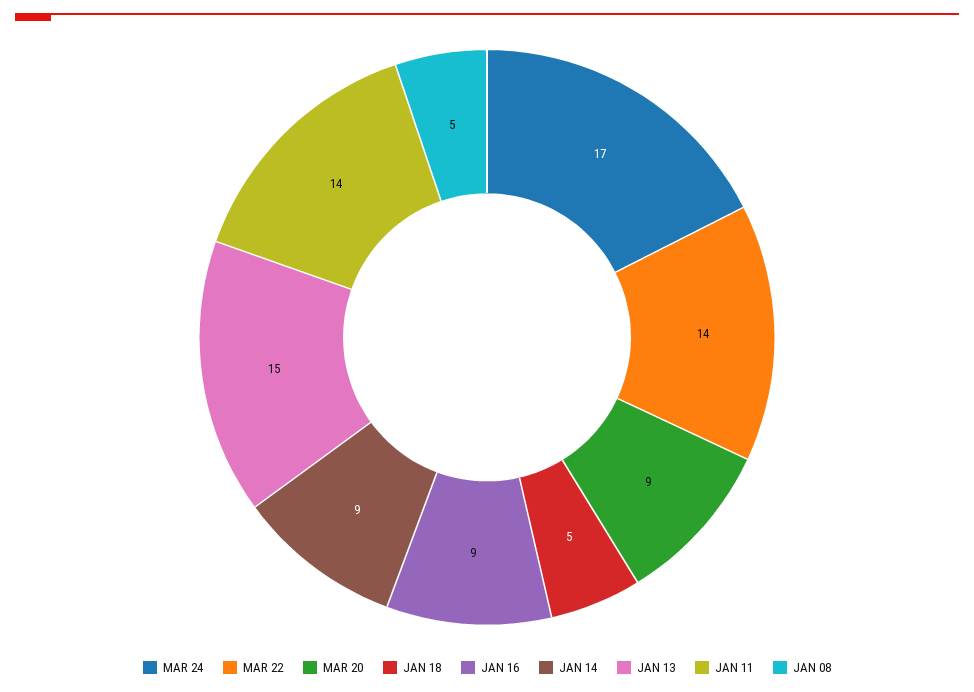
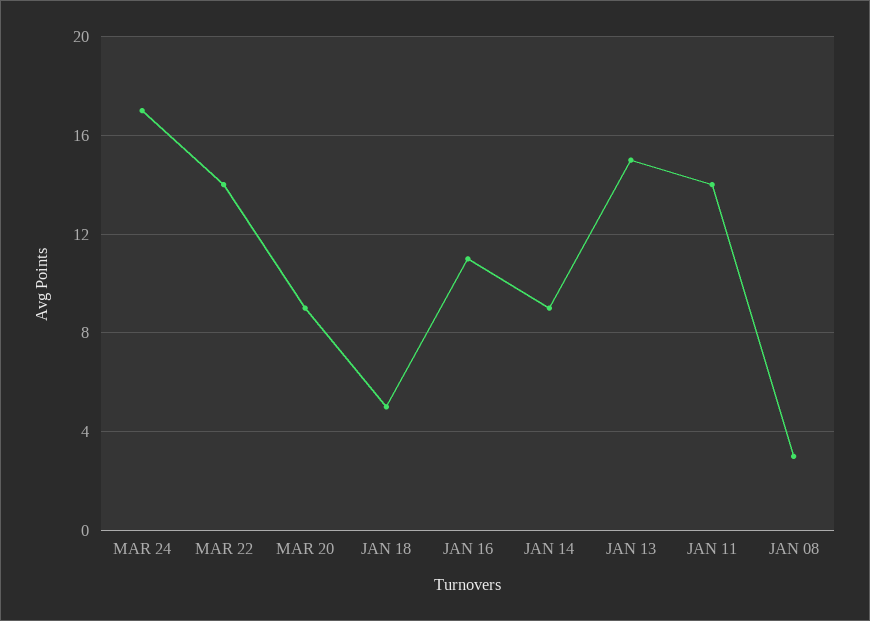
JAN 16: 9 -> 11
JAN 08: 5 -> 3

